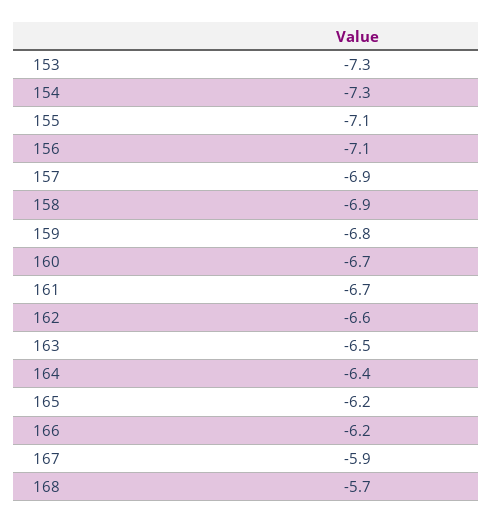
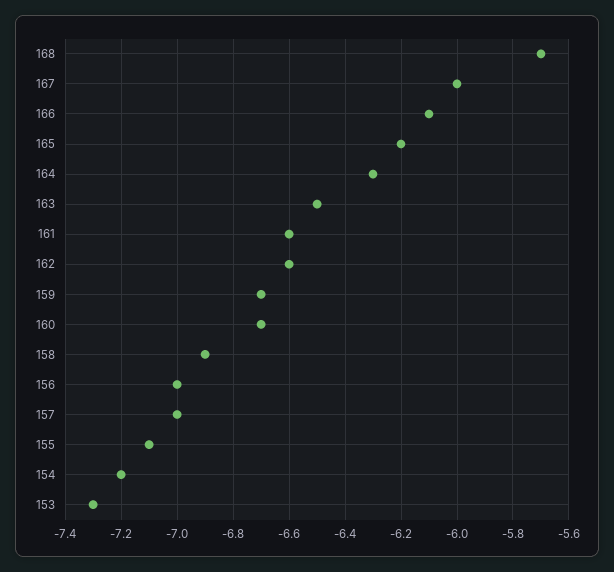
154: -7.3 -> -7.2
156: -7.1 -> -7
157: -6.9 -> -7
159: -6.8 -> -6.7
161: -6.7 -> -6.6
164: -6.4 -> -6.3
166: -6.2 -> -6.1
167: -5.9 -> -6

